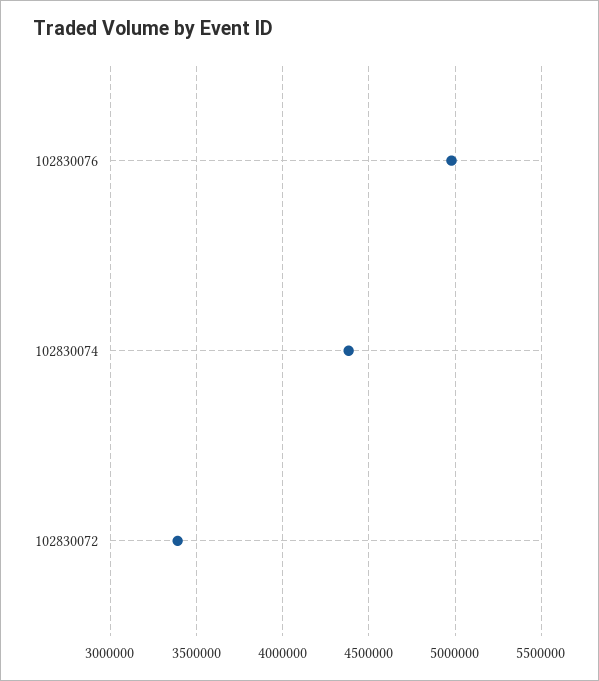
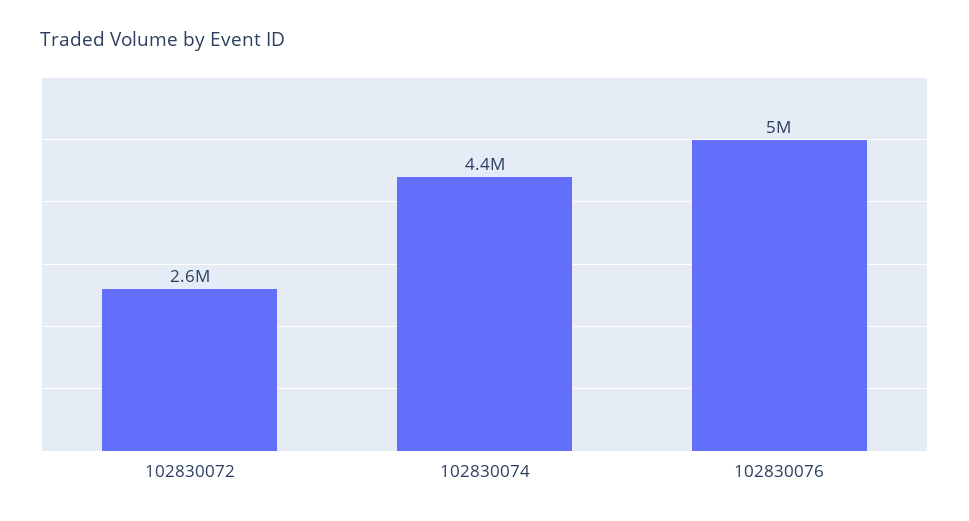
102830072: 3400000 -> 2600000

